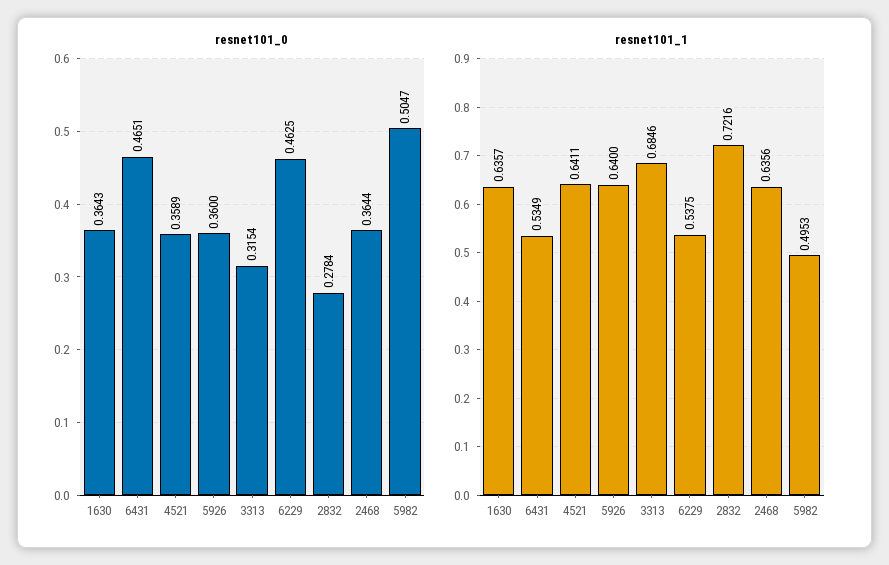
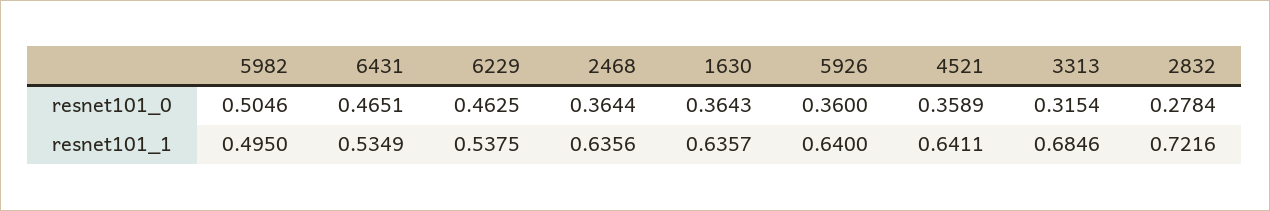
resnet101_0, 5982: 0.5047 -> 0.5046
resnet101_1, 5982: 0.4953 -> 0.495

